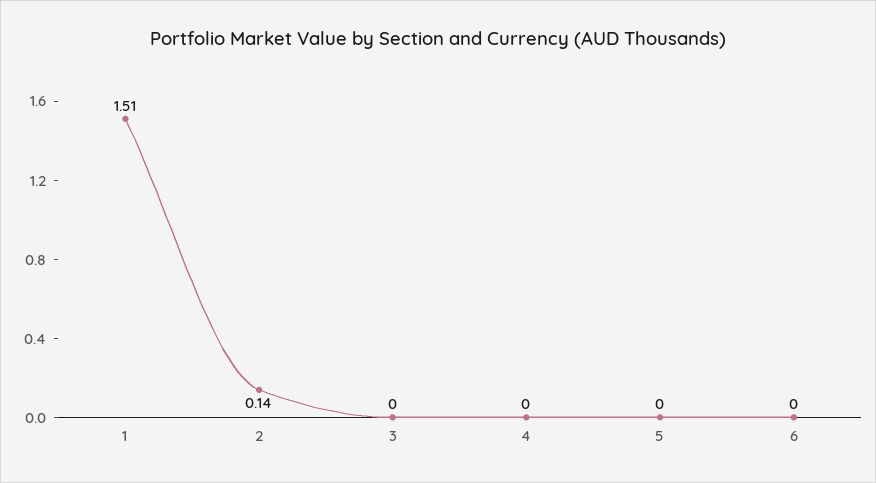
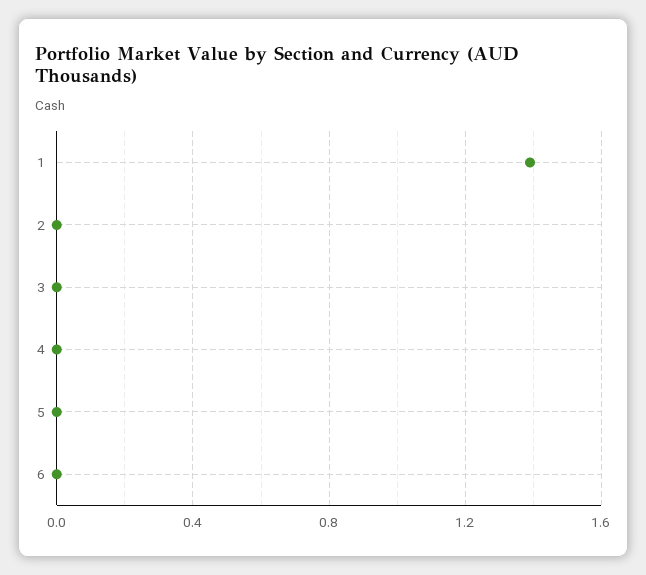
1: 1.51 -> 1.4
2: 0.14 -> 0

